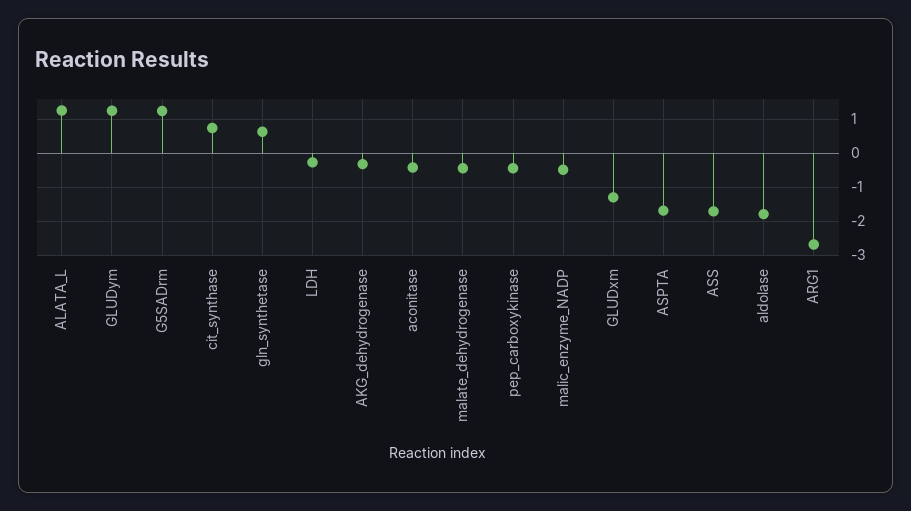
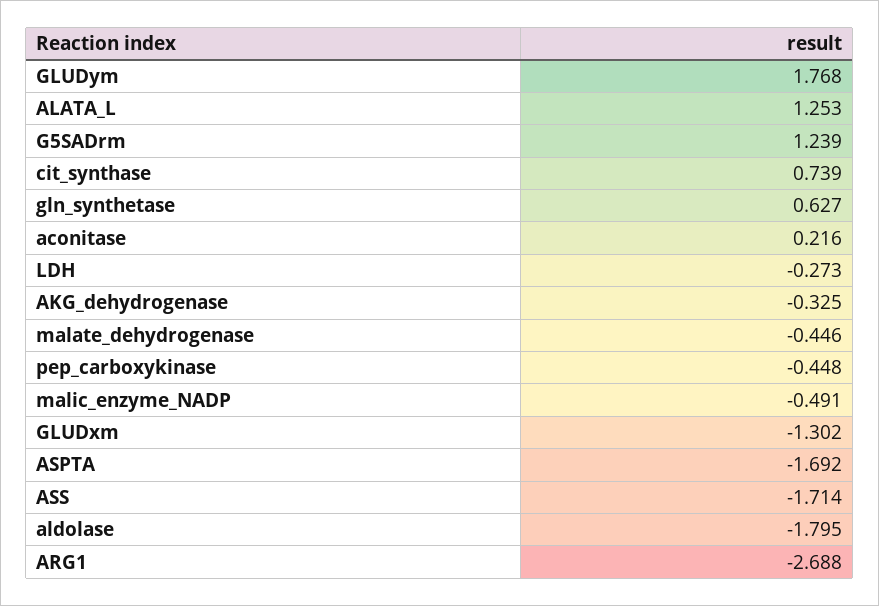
GLUDym: 1.2 -> 1.768
aconitase: -0.4 -> 0.216

